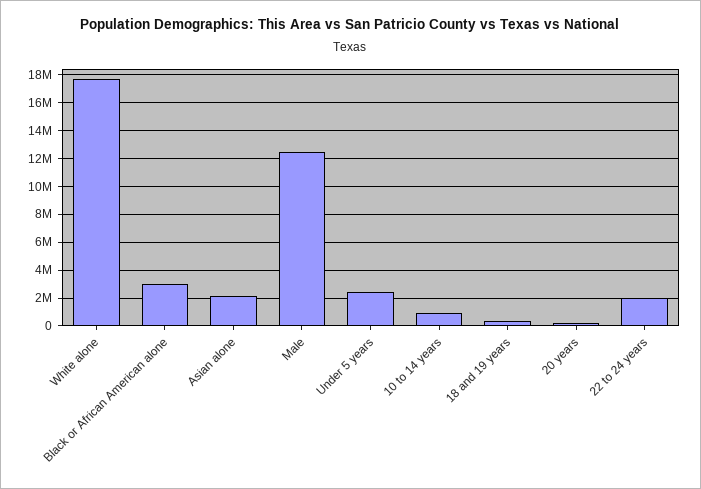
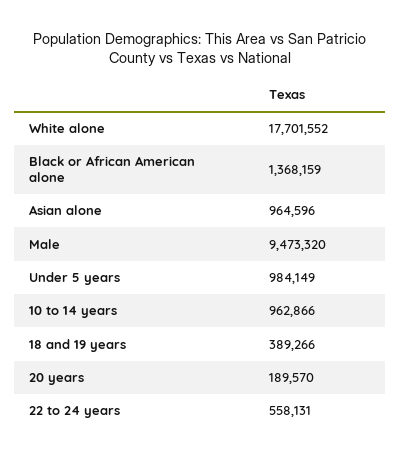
Black or African American alone: 3000000 -> 1368159
Asian alone: 2000000 -> 964596
Male: 12500000 -> 9473320
Under 5 years: 2500000 -> 984149
22 to 24 years: 2000000 -> 558131

